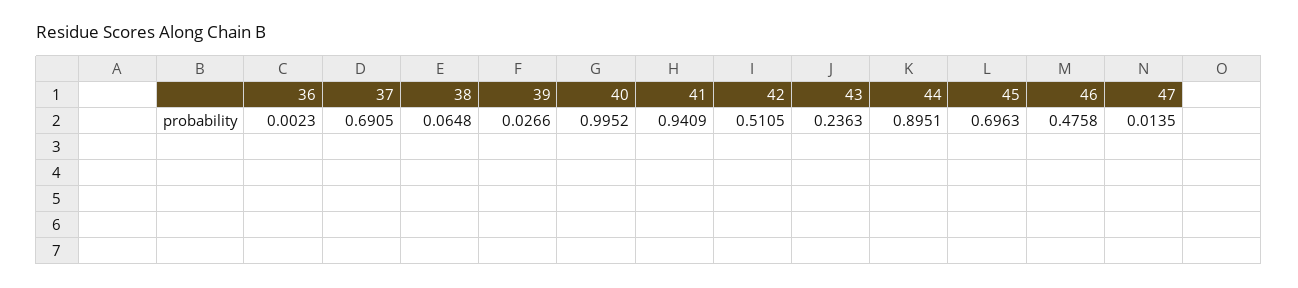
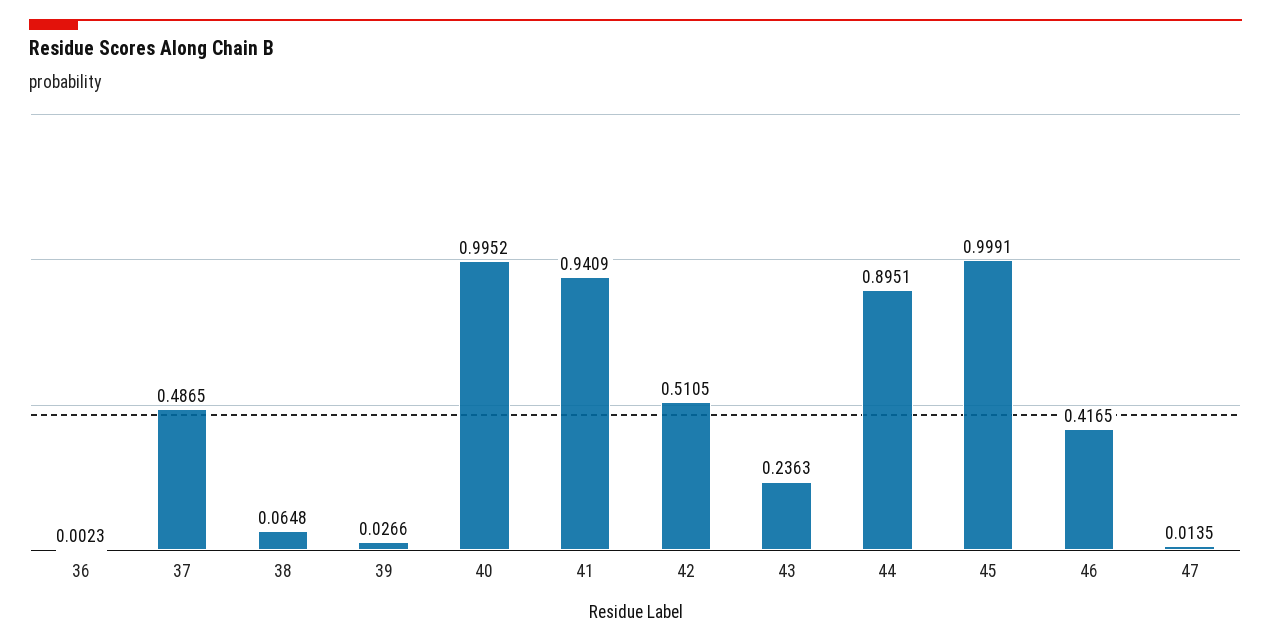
37: 0.6905 -> 0.4865
45: 0.6963 -> 0.9991
46: 0.4758 -> 0.4165

